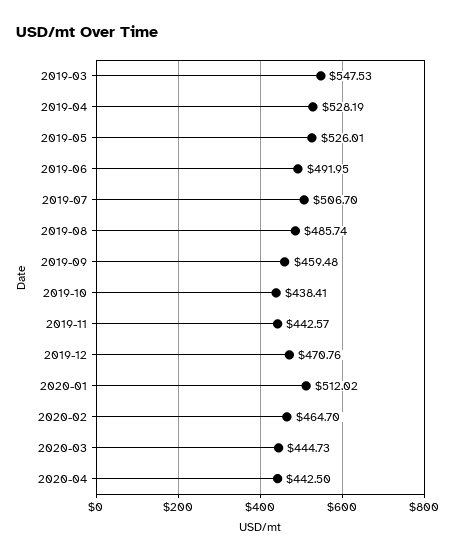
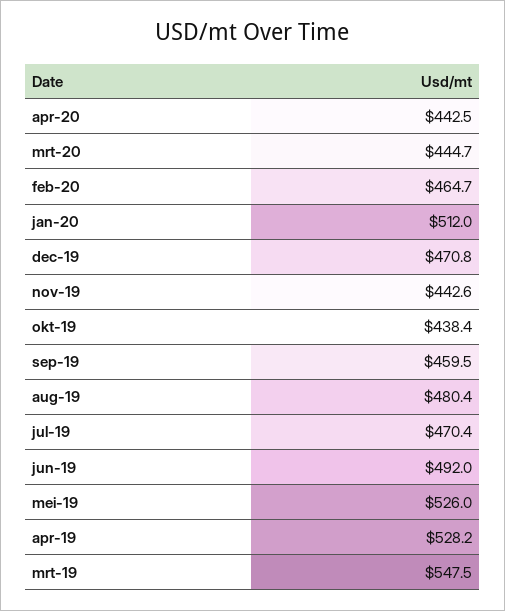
2019-07: 506.7 -> 470.4
2019-08: 485.74 -> 480.4

